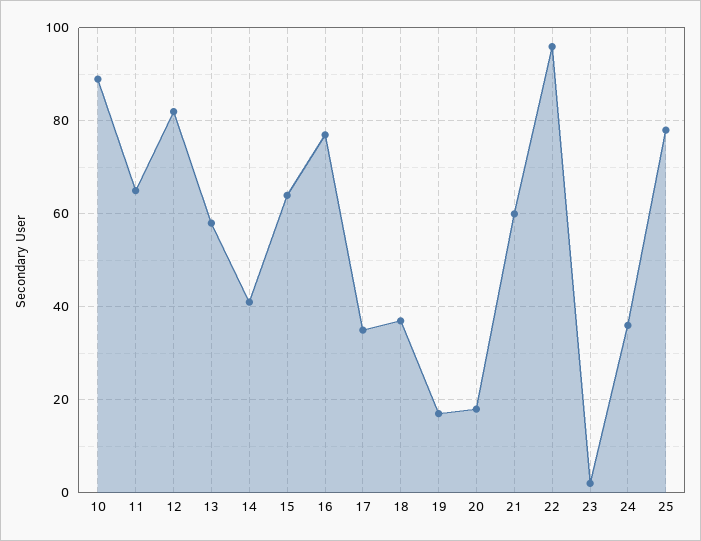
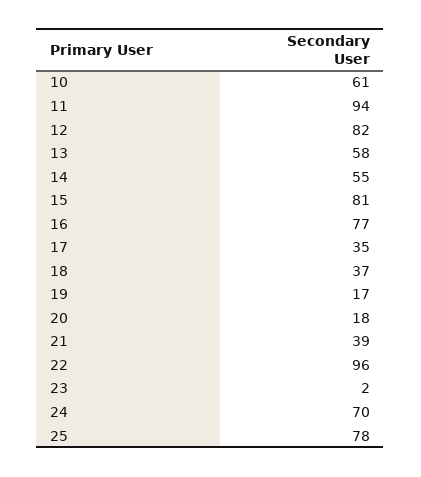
10: 90 -> 61
11: 65 -> 94
14: 40 -> 55
15: 65 -> 81
21: 60 -> 39
24: 35 -> 70

